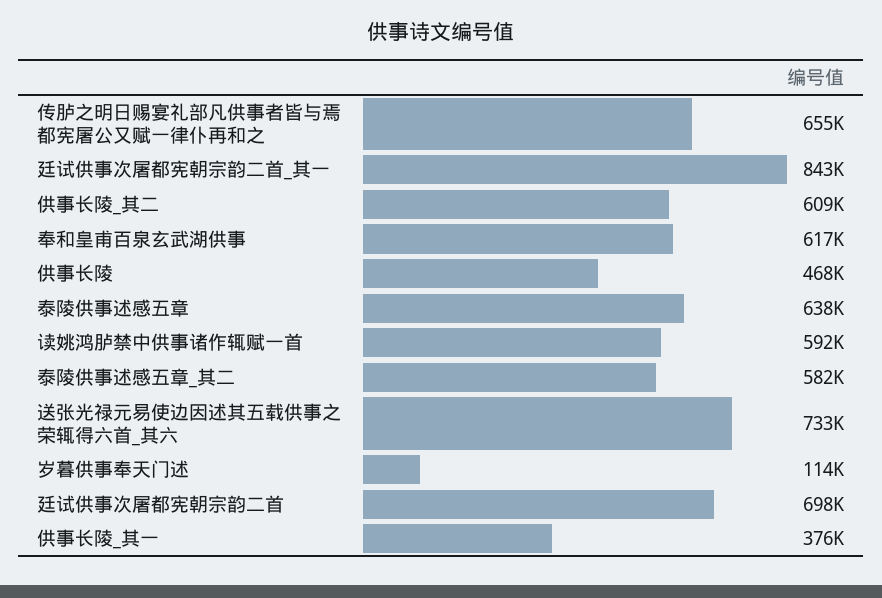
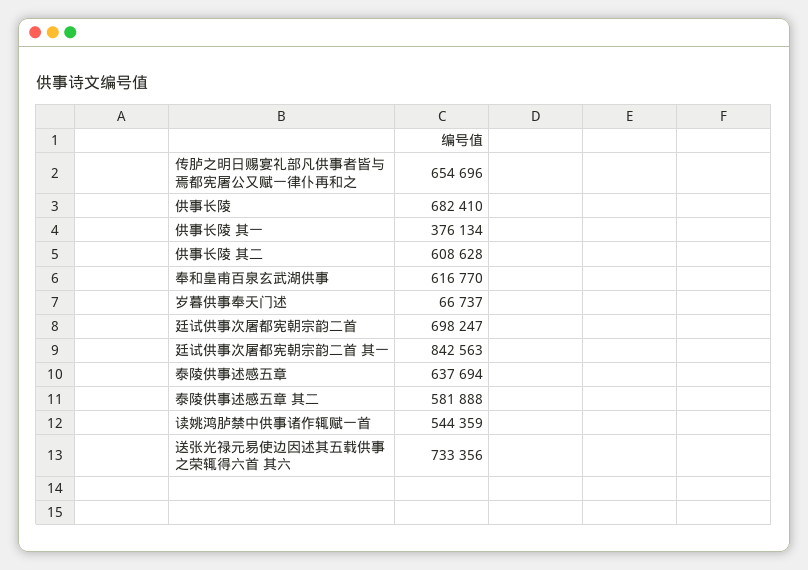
供事长陵: 468000 -> 682410
读姚鸿胪禁中供事诸作辄赋一首: 592000 -> 544359
岁暮供事奉天门述: 114000 -> 66737

